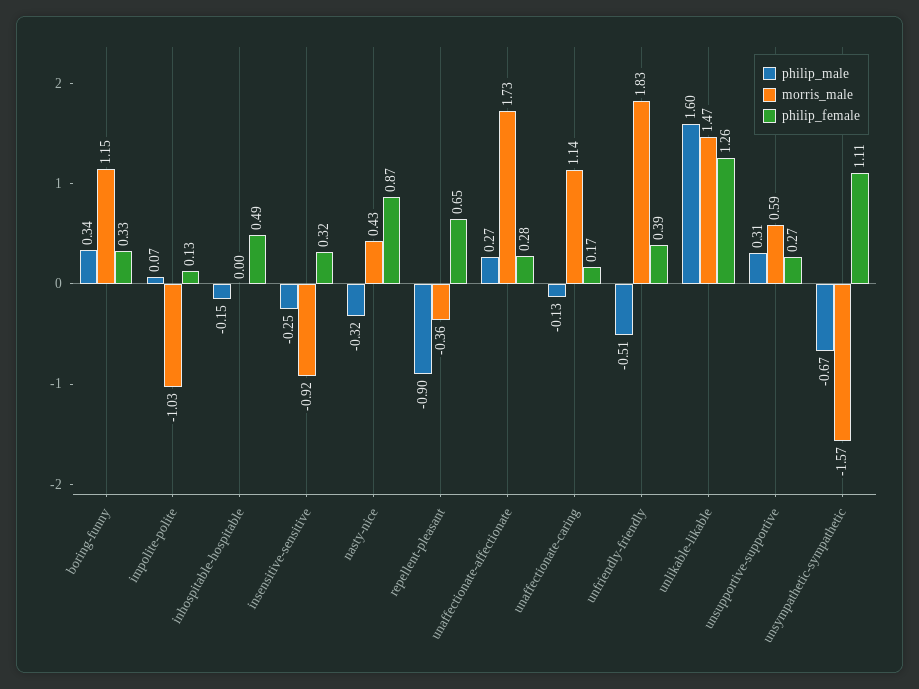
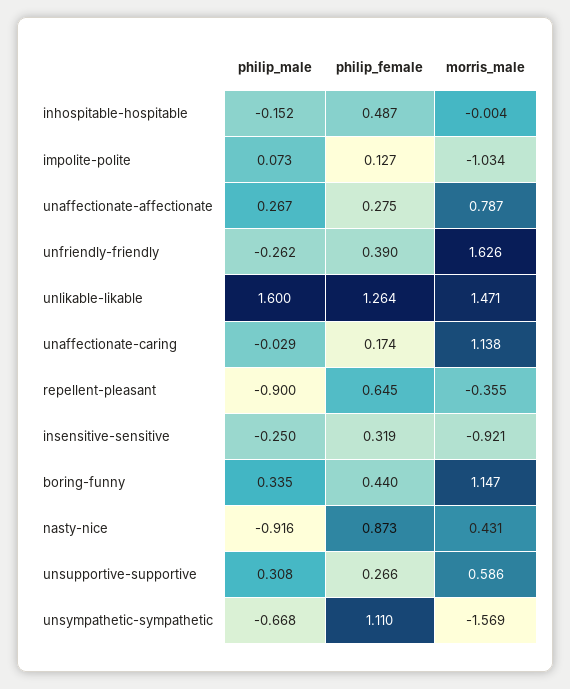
philip_female, boring-funny: 0.33 -> 0.44
philip_male, nasty-nice: -0.32 -> -0.916
morris_male, unaffectionate-affectionate: 1.73 -> 0.787
philip_male, unaffectionate-caring: -0.13 -> -0.029
philip_male, unfriendly-friendly: -0.51 -> -0.262
morris_male, unfriendly-friendly: 1.83 -> 1.626

